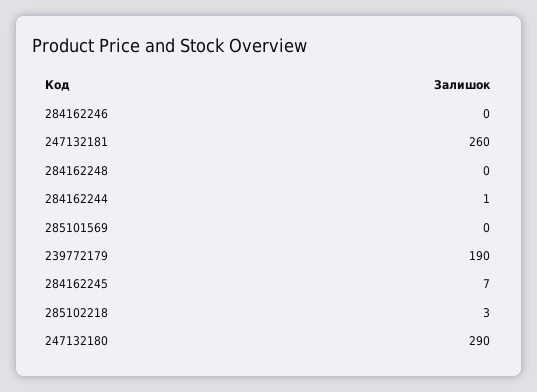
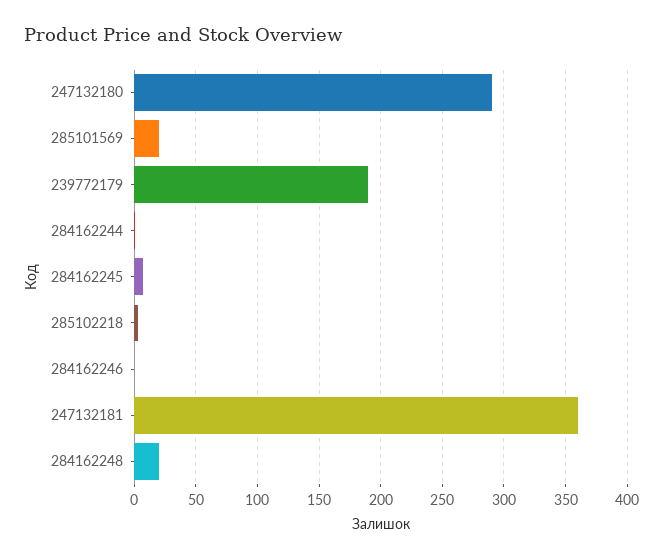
247132181: 260 -> 360
284162248: 0 -> 20
285101569: 0 -> 20

